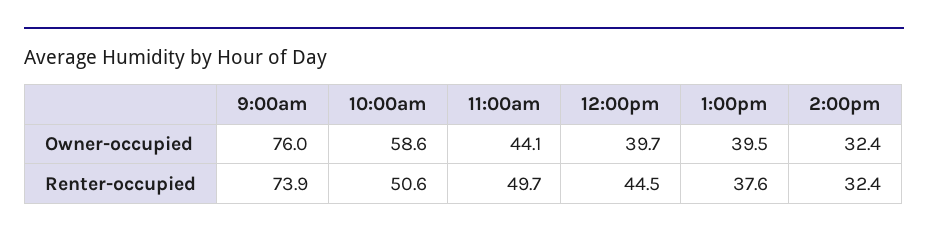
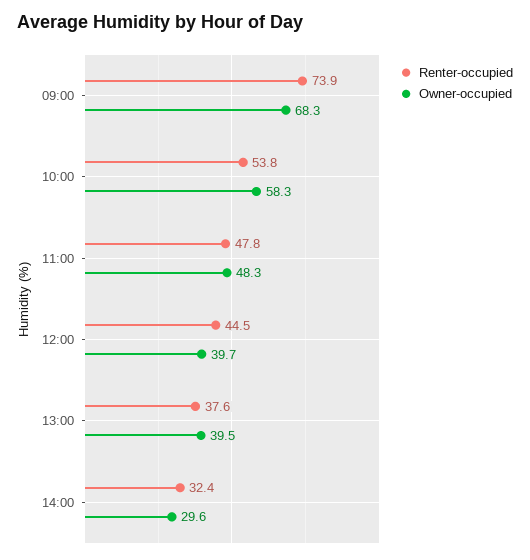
Owner-occupied, 9:00am: 76 -> 68.3
Owner-occupied, 10:00am: 58.6 -> 58.3
Owner-occupied, 11:00am: 44.1 -> 48.3
Owner-occupied, 2:00pm: 32.4 -> 29.6
Renter-occupied, 10:00am: 50.6 -> 53.8
Renter-occupied, 11:00am: 49.7 -> 47.8

